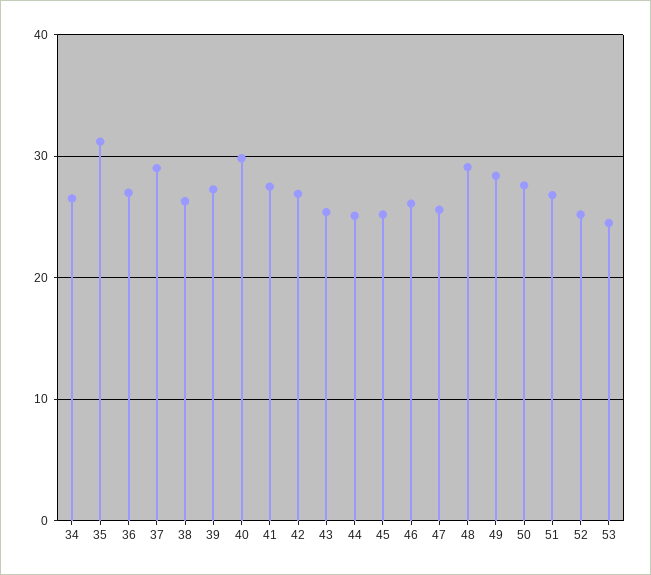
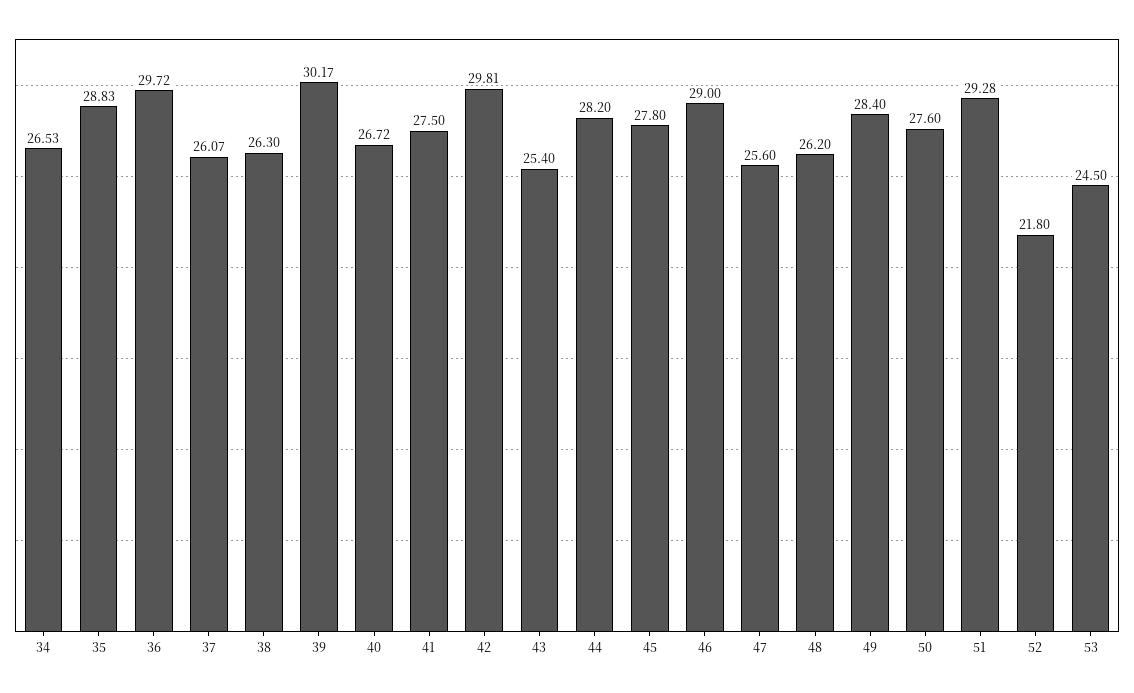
35: 31 -> 28.83
36: 27 -> 29.72
37: 29 -> 26.07
39: 27 -> 30.17
40: 30 -> 26.72
42: 27 -> 29.81
44: 25 -> 28.2
45: 25 -> 27.8
46: 26 -> 29
48: 29 -> 26.2
51: 27 -> 29.28
52: 25 -> 21.8

